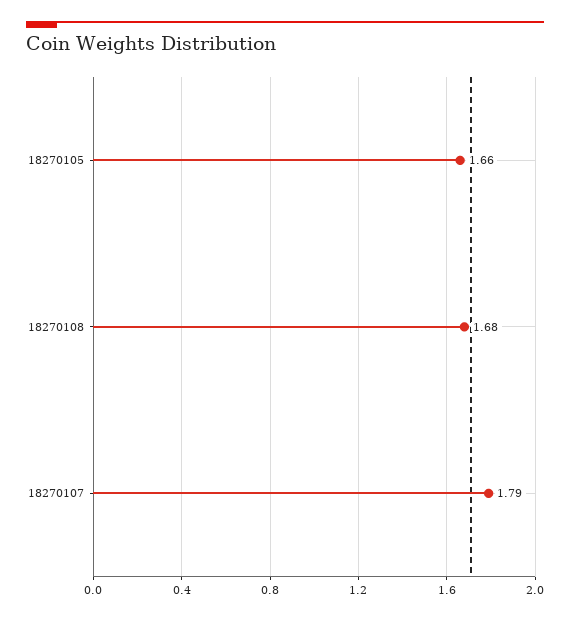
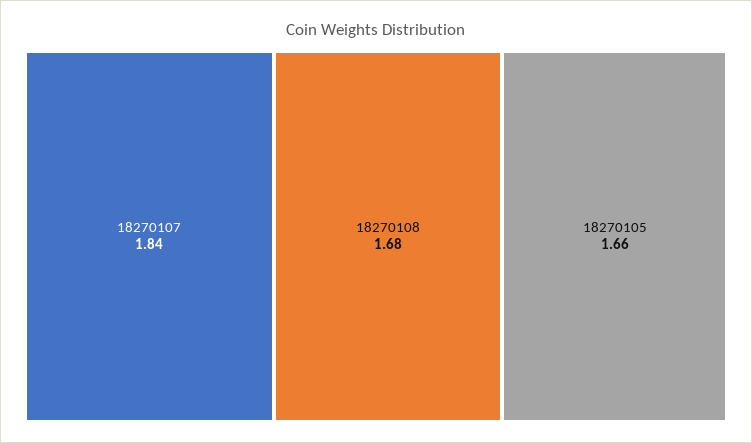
18270107: 1.79 -> 1.84

